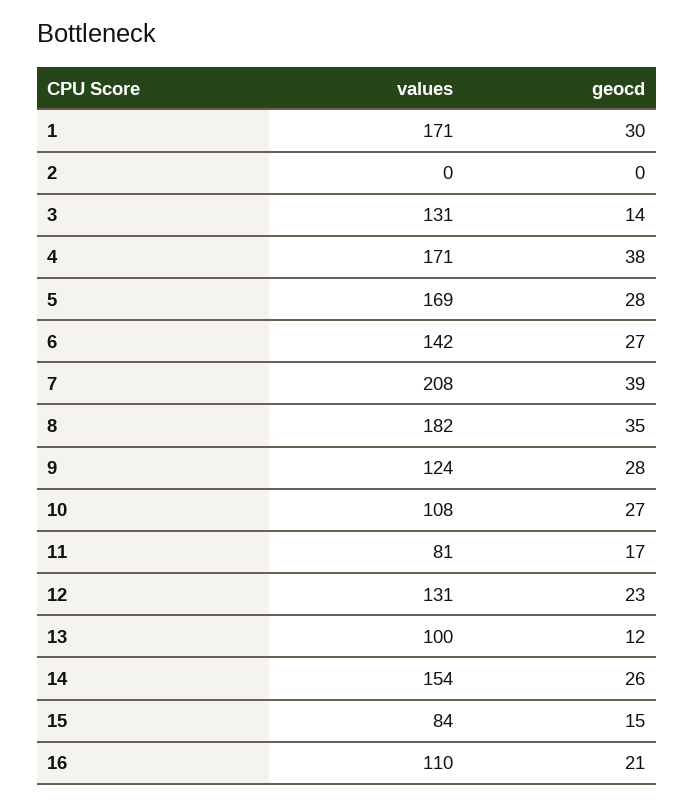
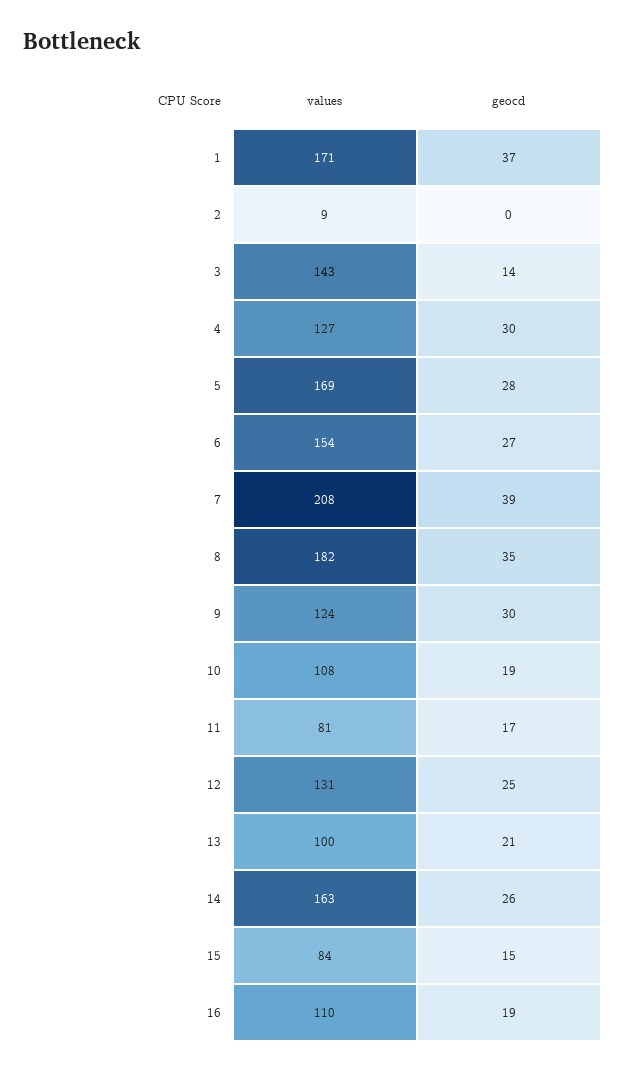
geocd, 1: 30 -> 37
values, 2: 0 -> 9
values, 3: 131 -> 143
values, 4: 171 -> 127
geocd, 4: 38 -> 30
values, 6: 142 -> 154
geocd, 9: 28 -> 30
geocd, 10: 27 -> 19
geocd, 12: 23 -> 25
geocd, 13: 12 -> 21
values, 14: 154 -> 163
geocd, 16: 21 -> 19

